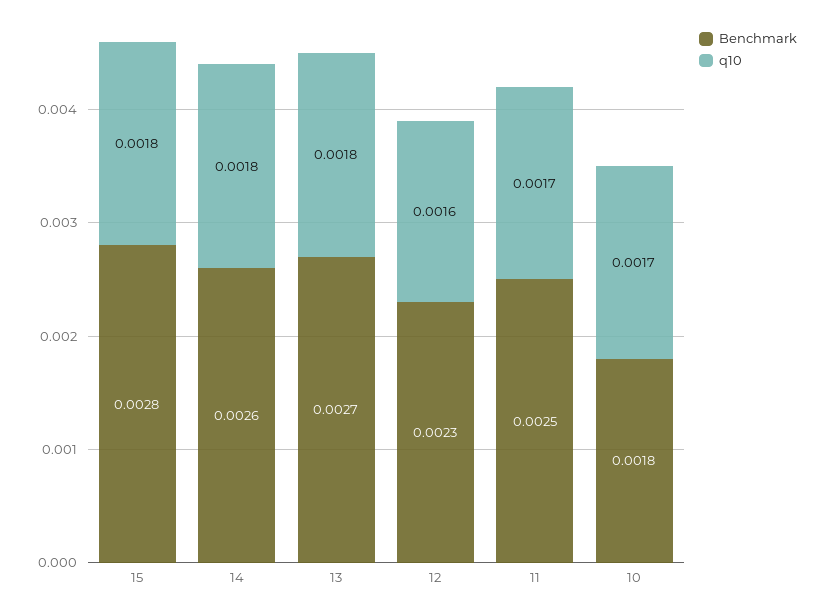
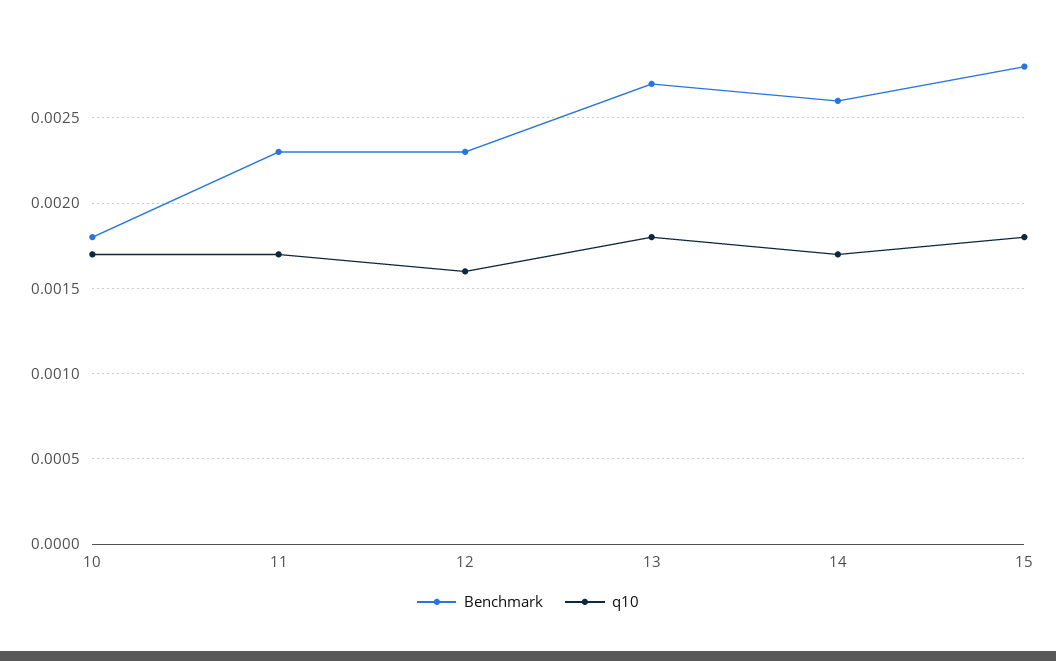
q10, 14: 0.0018 -> 0.0017
Benchmark, 11: 0.0025 -> 0.0023

